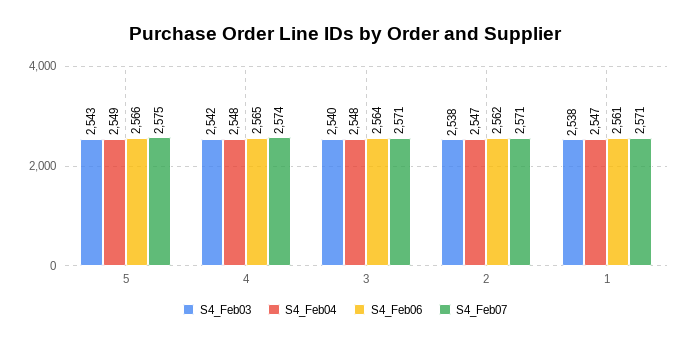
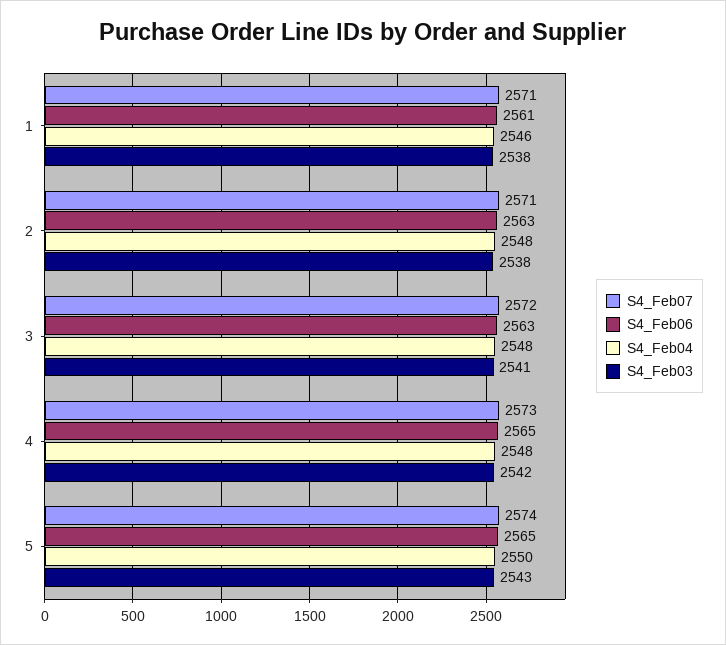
S4_Feb04, 5: 2549 -> 2550
S4_Feb06, 5: 2566 -> 2565
S4_Feb07, 5: 2575 -> 2574
S4_Feb07, 4: 2574 -> 2573
S4_Feb03, 3: 2540 -> 2541
S4_Feb06, 3: 2564 -> 2563
S4_Feb07, 3: 2571 -> 2572
S4_Feb04, 2: 2547 -> 2548
S4_Feb06, 2: 2562 -> 2563
S4_Feb04, 1: 2547 -> 2546

